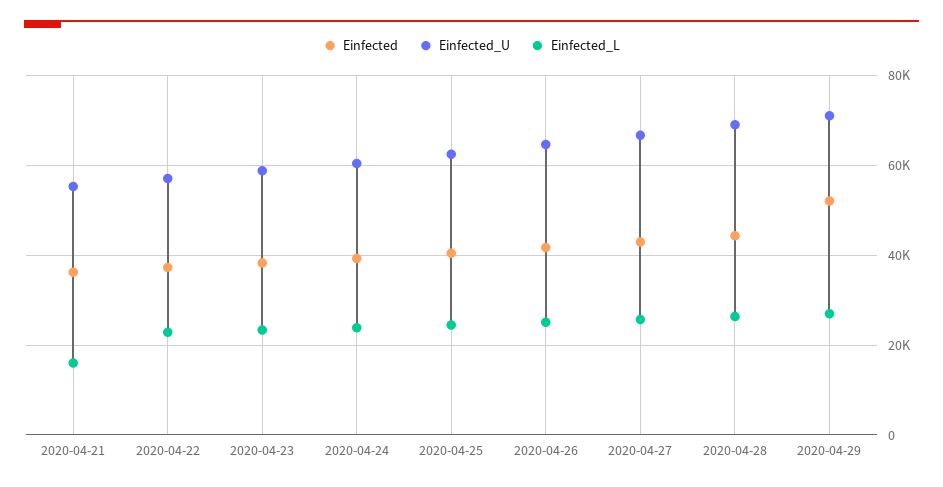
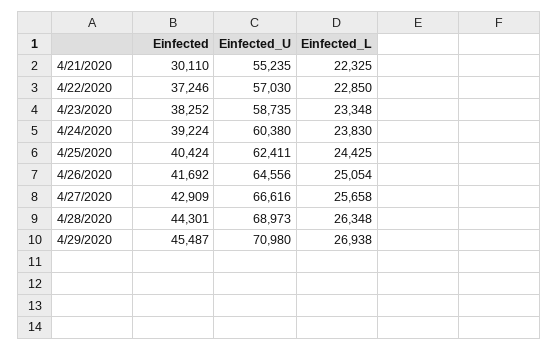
Einfected, 2020-04-21: 36000 -> 30110
Einfected_L, 2020-04-21: 16000 -> 22325
Einfected, 2020-04-29: 52000 -> 45487

